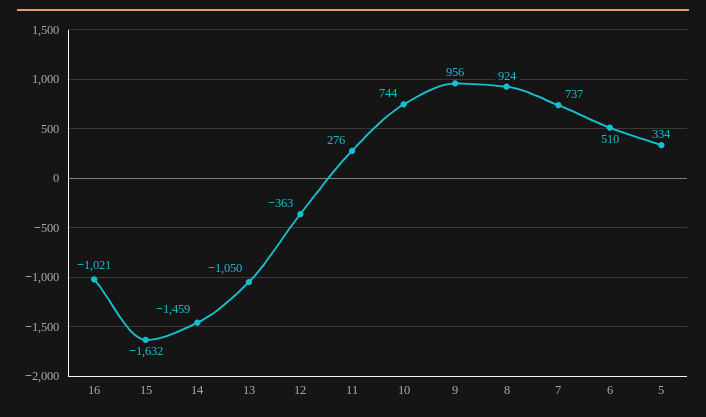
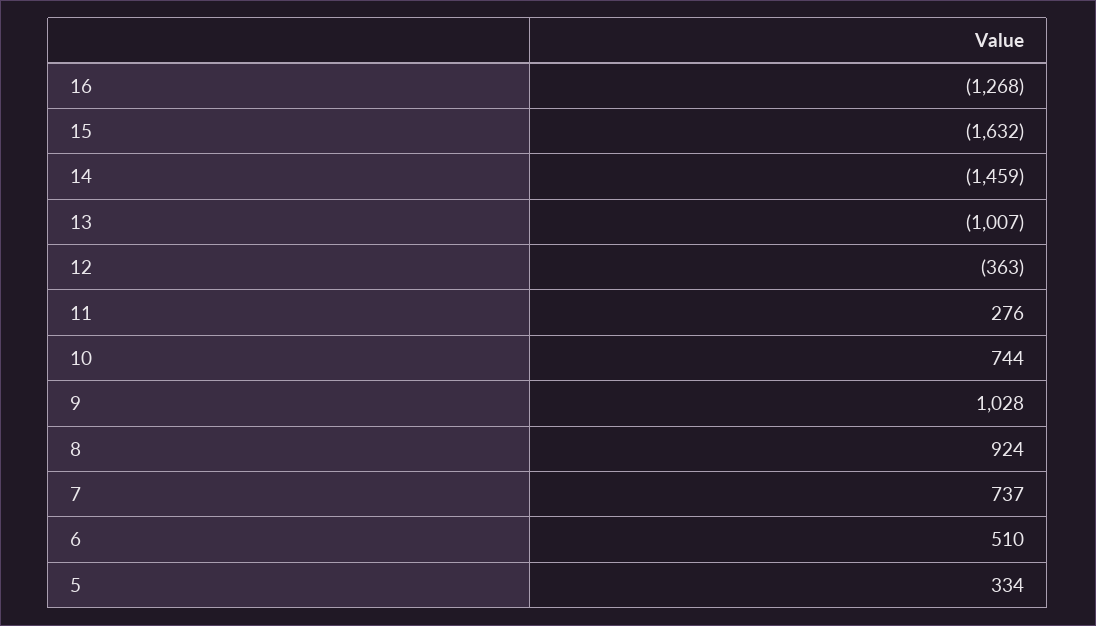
16: -1021 -> -1268
13: -1050 -> -1007
9: 956 -> 1028

